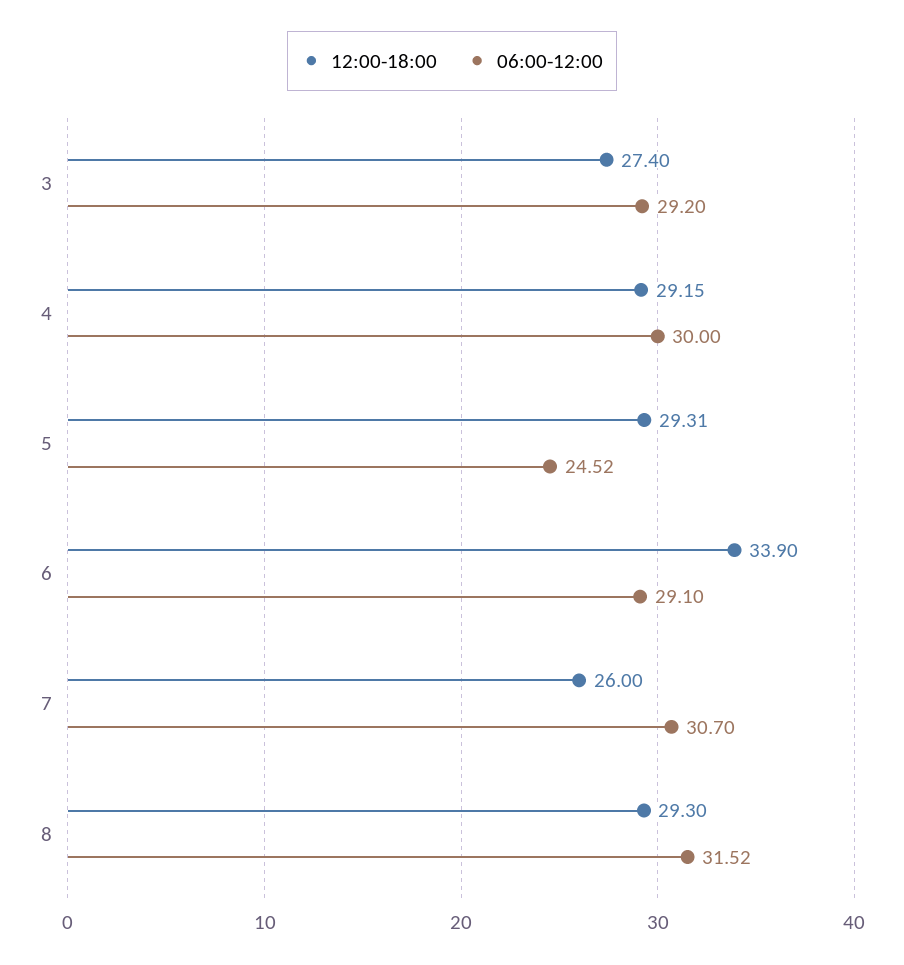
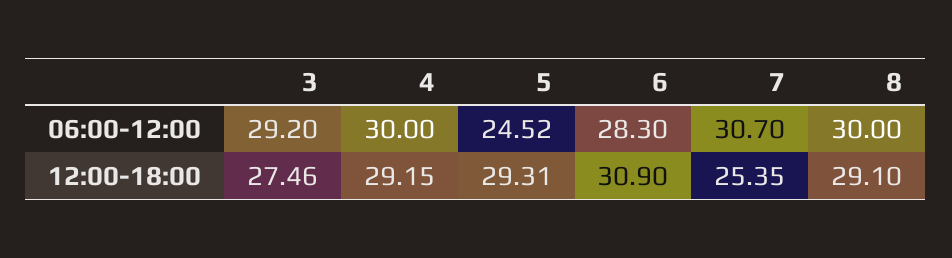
12:00-18:00, 3: 27.4 -> 27.46
12:00-18:00, 6: 33.9 -> 30.9
06:00-12:00, 6: 29.1 -> 28.3
12:00-18:00, 7: 26 -> 25.35
12:00-18:00, 8: 29.3 -> 29.1
06:00-12:00, 8: 31.52 -> 30

